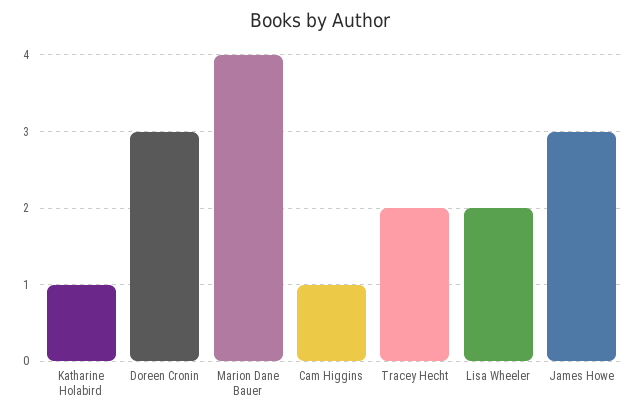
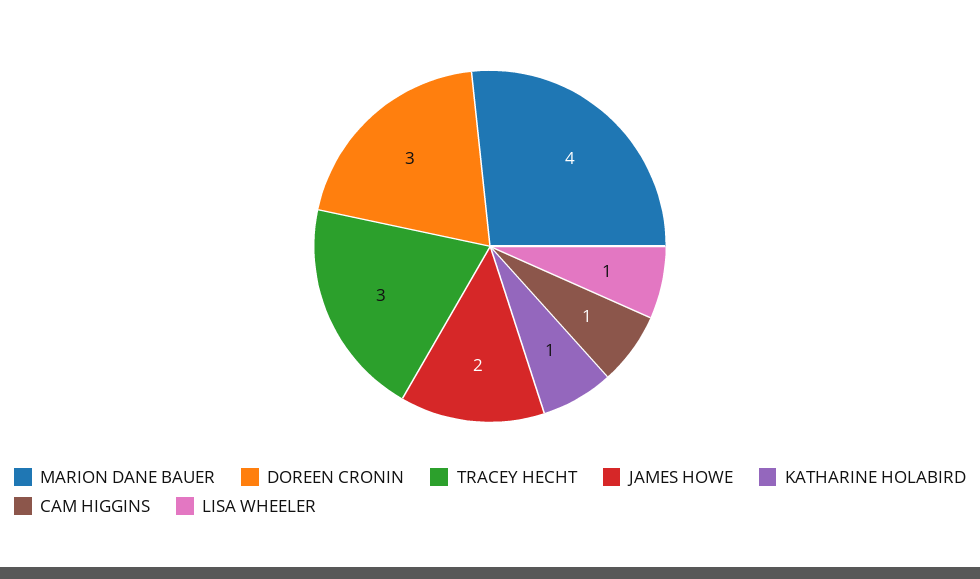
Tracey Hecht: 2 -> 3
Lisa Wheeler: 2 -> 1
James Howe: 3 -> 2

